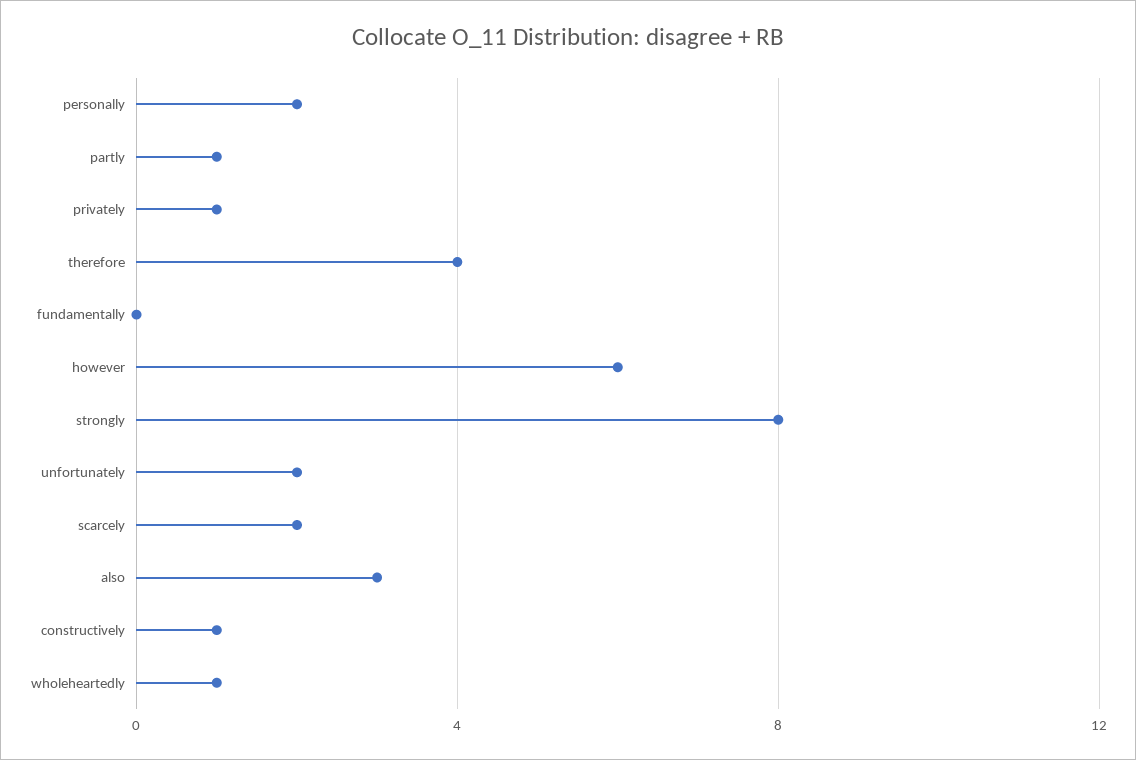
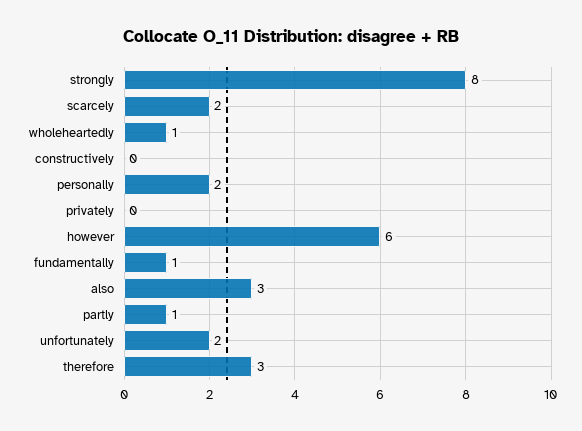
privately: 1 -> 0
therefore: 4 -> 3
fundamentally: 0 -> 1
constructively: 1 -> 0

